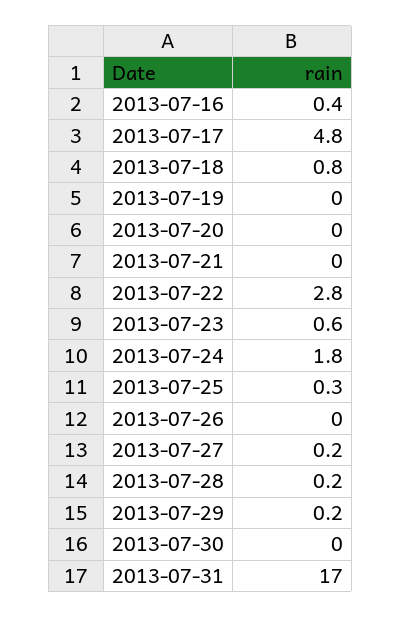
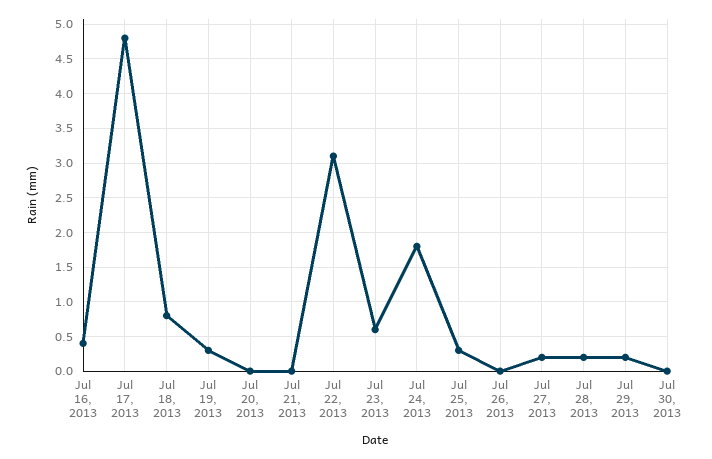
2013-07-19: 0 -> 0.3
2013-07-22: 2.8 -> 3.1
2013-07-31: 17 -> none

